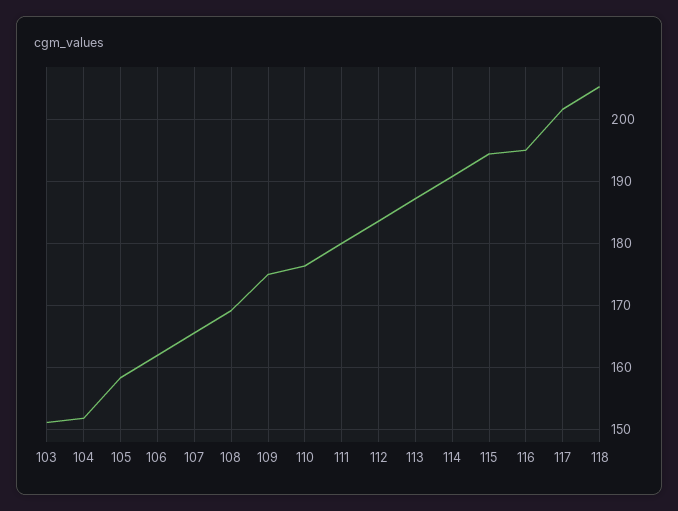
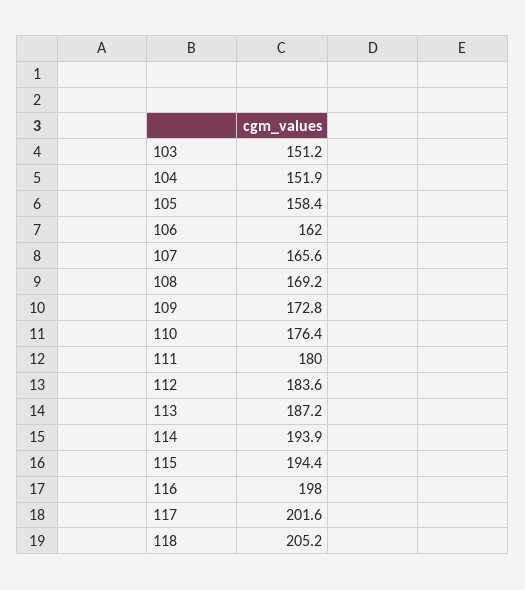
109: 175 -> 172.8
114: 191 -> 193.9
116: 195 -> 198

